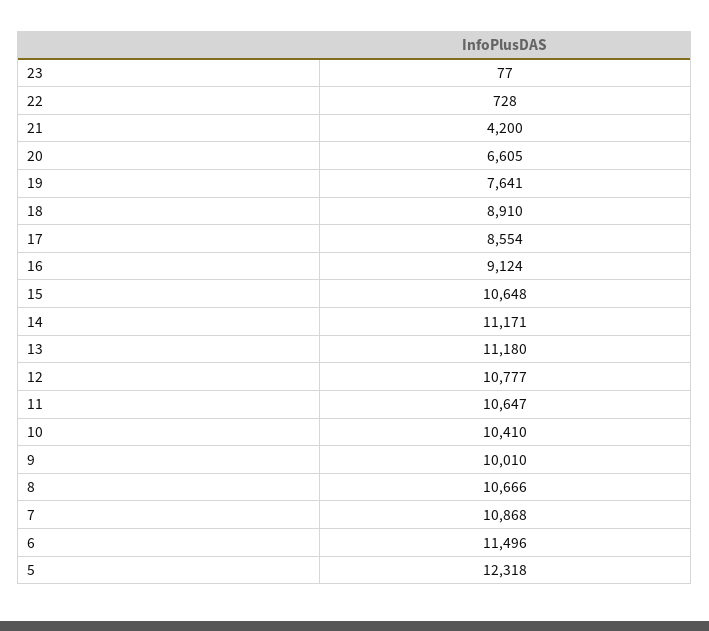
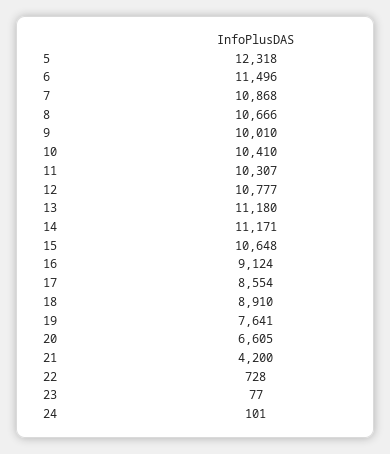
11: 10647 -> 10307
24: none -> 101

